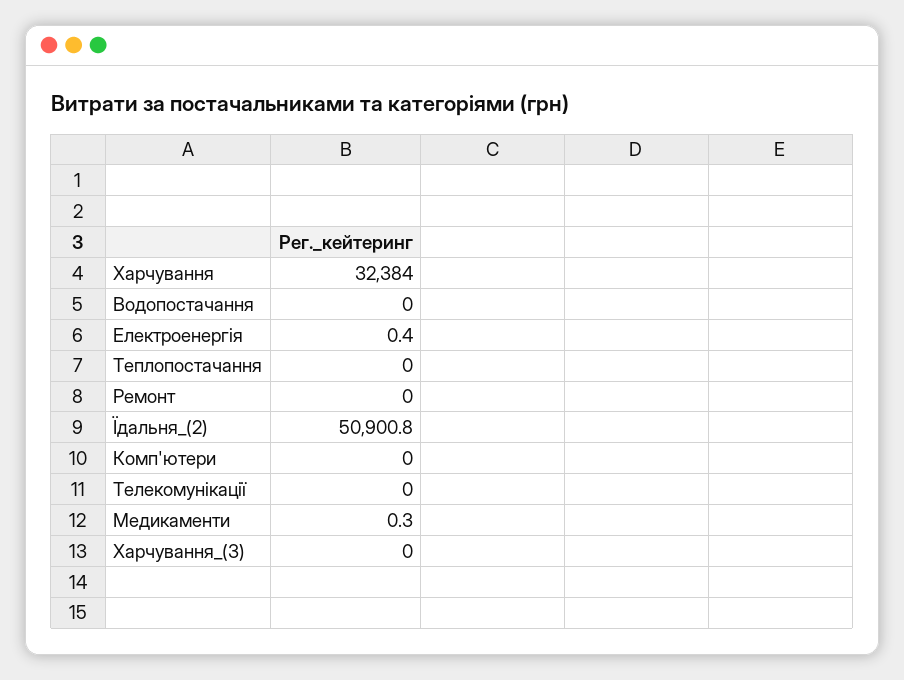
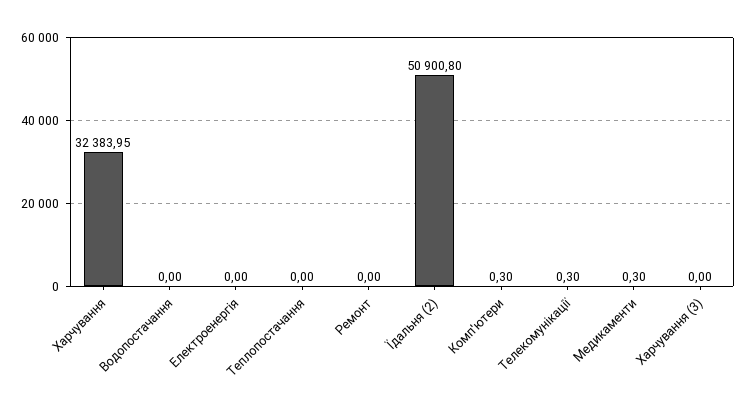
Електроенергія: 0.4 -> 0
Комп'ютери: 0 -> 0.3
Телекомунікації: 0 -> 0.3

